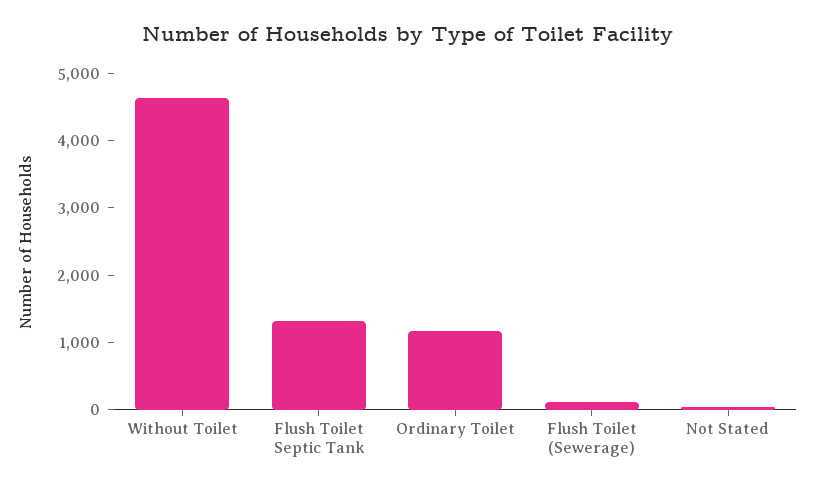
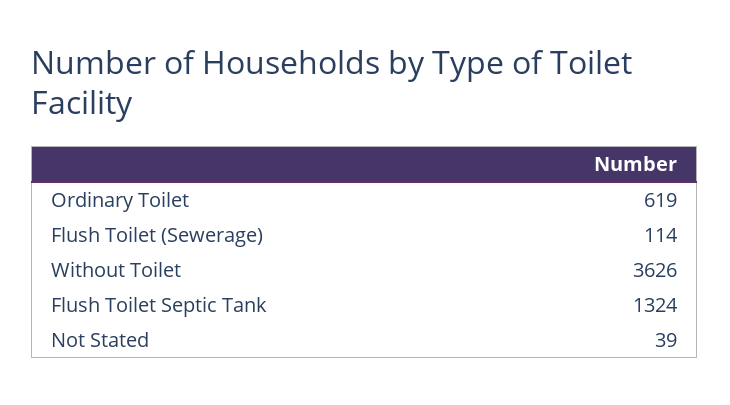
Without Toilet: 4600 -> 3626
Ordinary Toilet: 1200 -> 619

